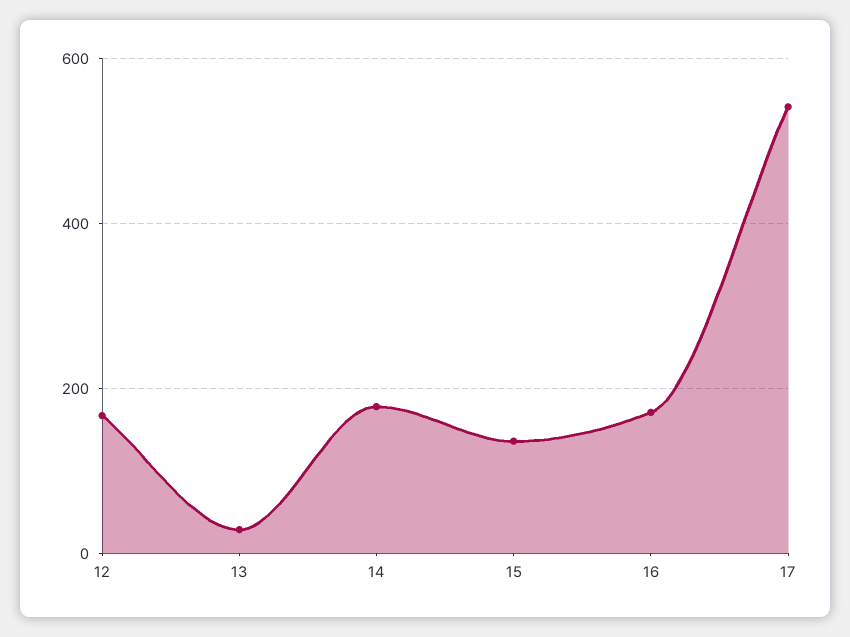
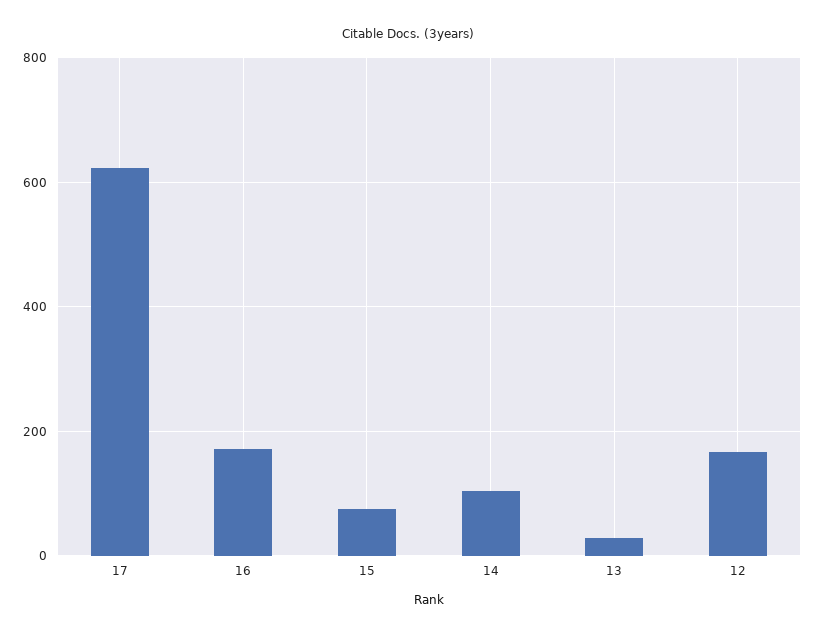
14: 180 -> 100
15: 140 -> 80
17: 540 -> 620

